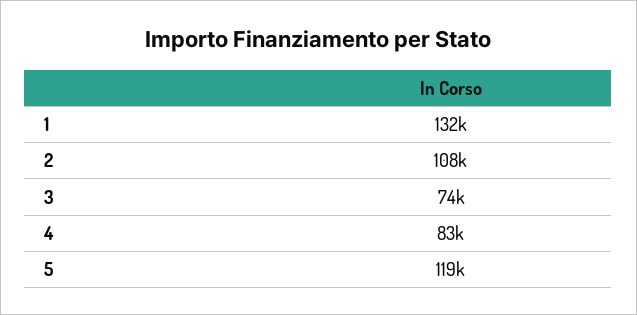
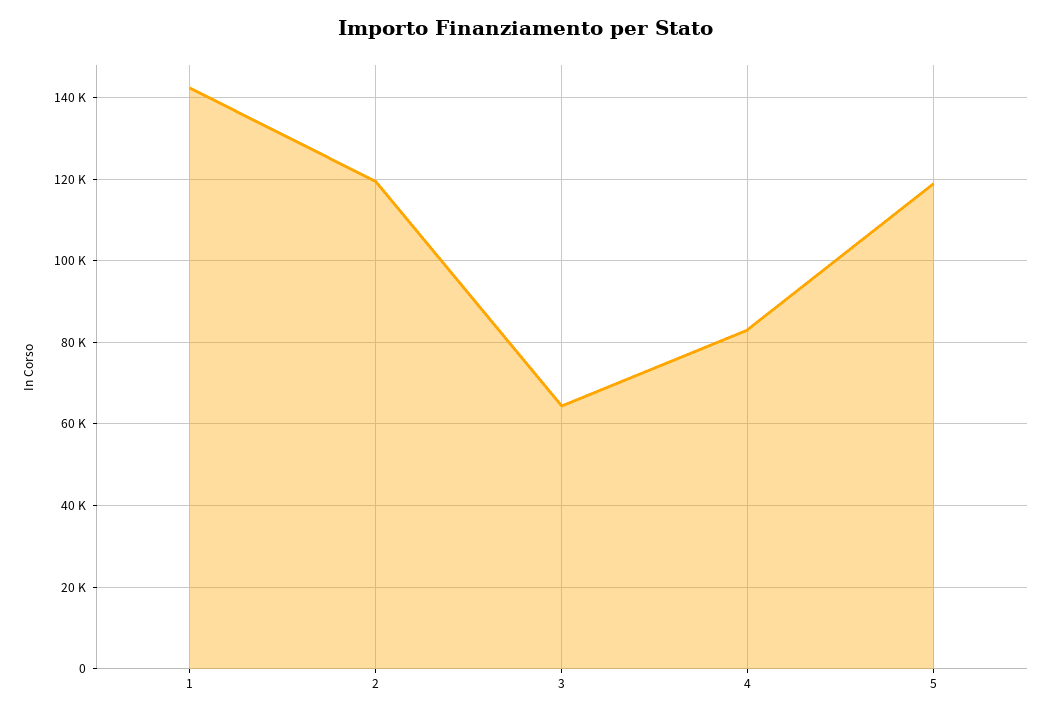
1: 132000 -> 142000
2: 108000 -> 120000
3: 74000 -> 64000

